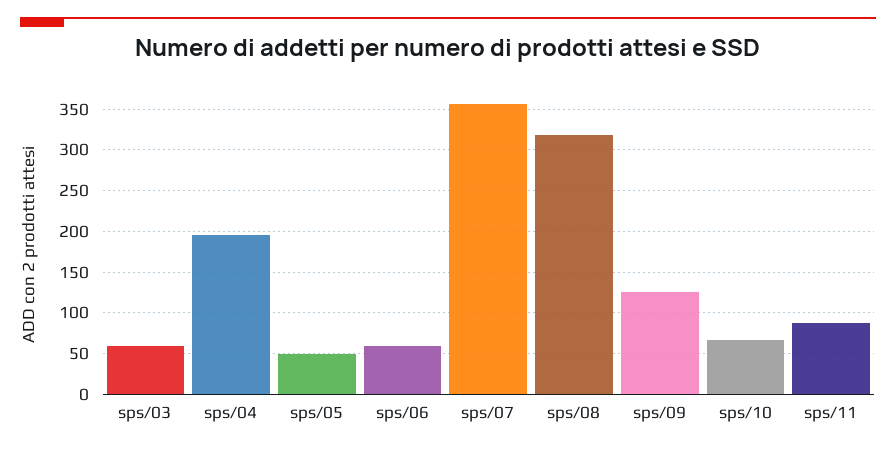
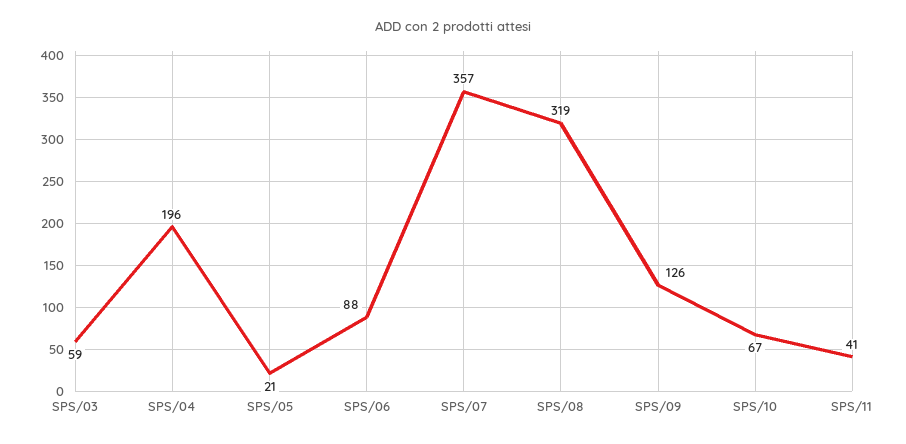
sps/05: 50 -> 21
sps/06: 60 -> 88
sps/11: 90 -> 41

